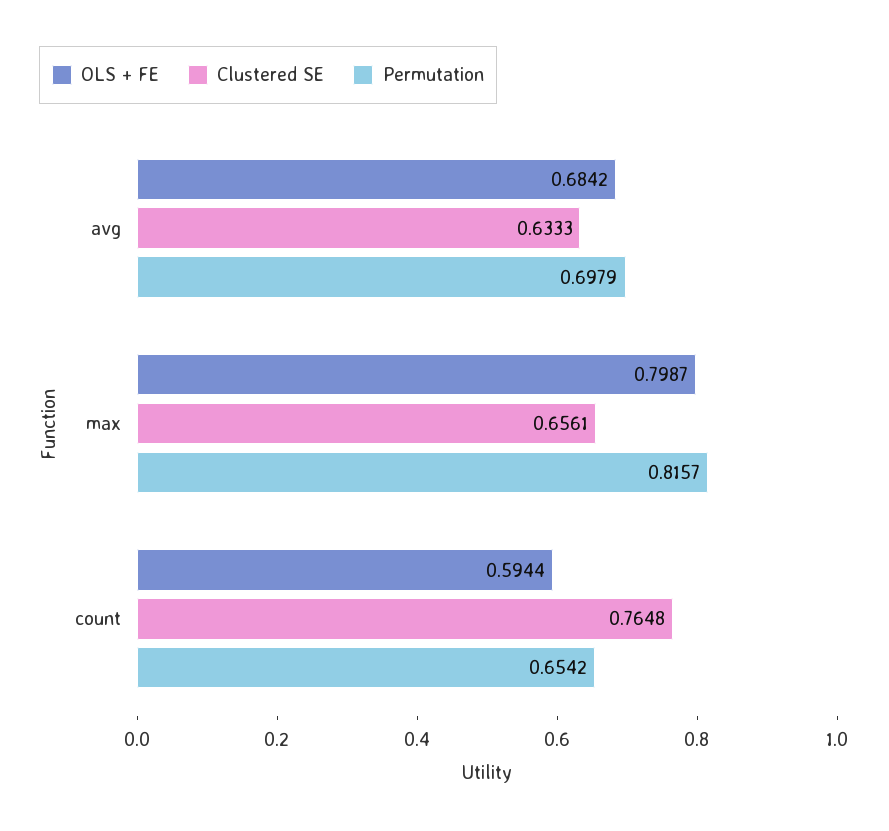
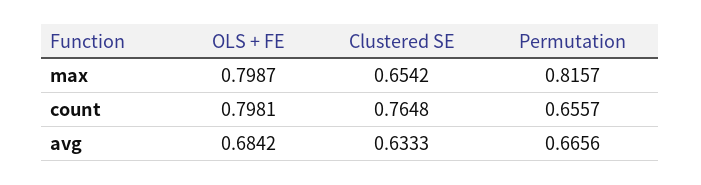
Permutation, avg: 0.6979 -> 0.6656
Clustered SE, max: 0.6561 -> 0.6542
OLS + FE, count: 0.5944 -> 0.7981
Permutation, count: 0.6542 -> 0.6557

